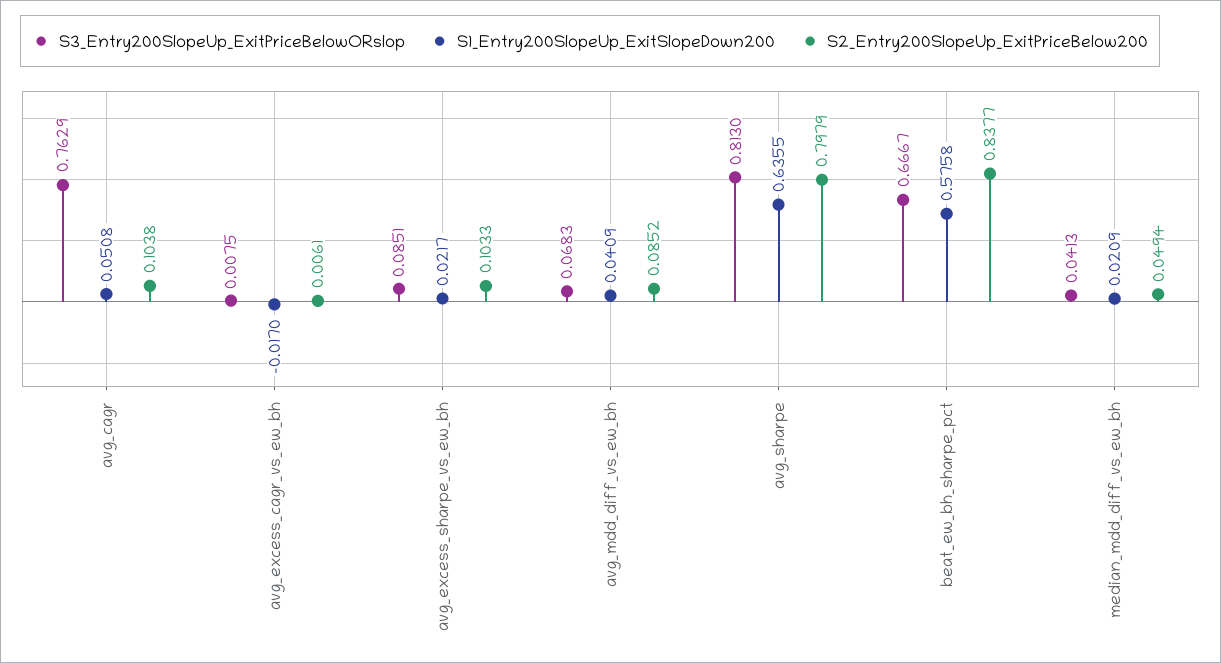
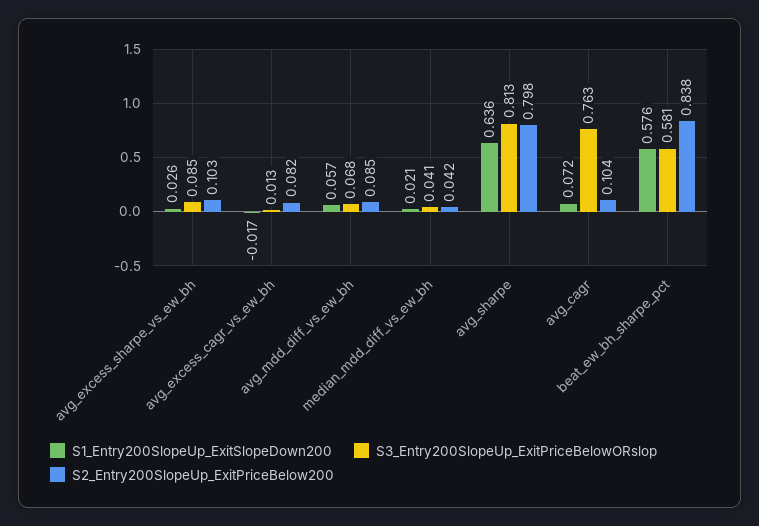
S1_Entry200SlopeUp_ExitSlopeDown200, avg_cagr: 0.0508 -> 0.072
S3_Entry200SlopeUp_ExitPriceBelowORslop, avg_excess_cagr_vs_ew_bh: 0.0075 -> 0.013
S2_Entry200SlopeUp_ExitPriceBelow200, avg_excess_cagr_vs_ew_bh: 0.0061 -> 0.082
S1_Entry200SlopeUp_ExitSlopeDown200, avg_excess_sharpe_vs_ew_bh: 0.0217 -> 0.026
S1_Entry200SlopeUp_ExitSlopeDown200, avg_mdd_diff_vs_ew_bh: 0.0409 -> 0.057
S3_Entry200SlopeUp_ExitPriceBelowORslop, beat_ew_bh_sharpe_pct: 0.6667 -> 0.581
S2_Entry200SlopeUp_ExitPriceBelow200, median_mdd_diff_vs_ew_bh: 0.0494 -> 0.042

